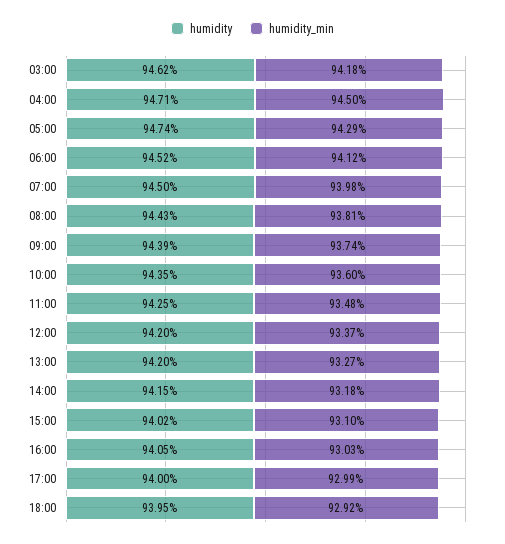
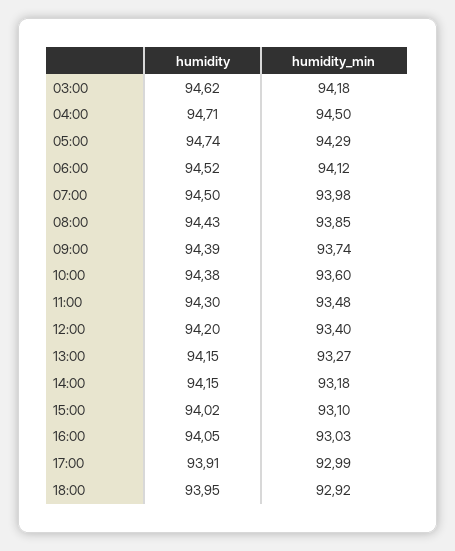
humidity_min, 08:00: 93.81 -> 93.85
humidity, 10:00: 94.35 -> 94.38
humidity, 11:00: 94.25 -> 94.3
humidity_min, 12:00: 93.37 -> 93.4
humidity, 13:00: 94.2 -> 94.15
humidity, 17:00: 94 -> 93.91

